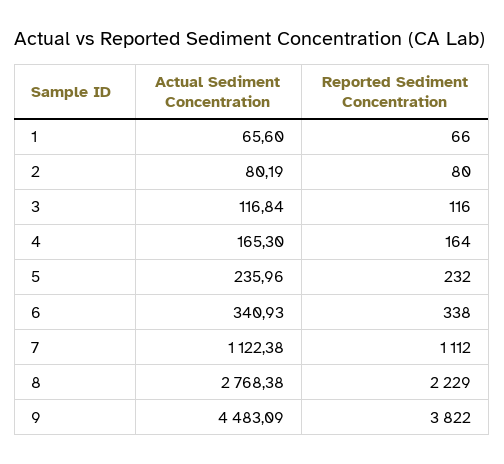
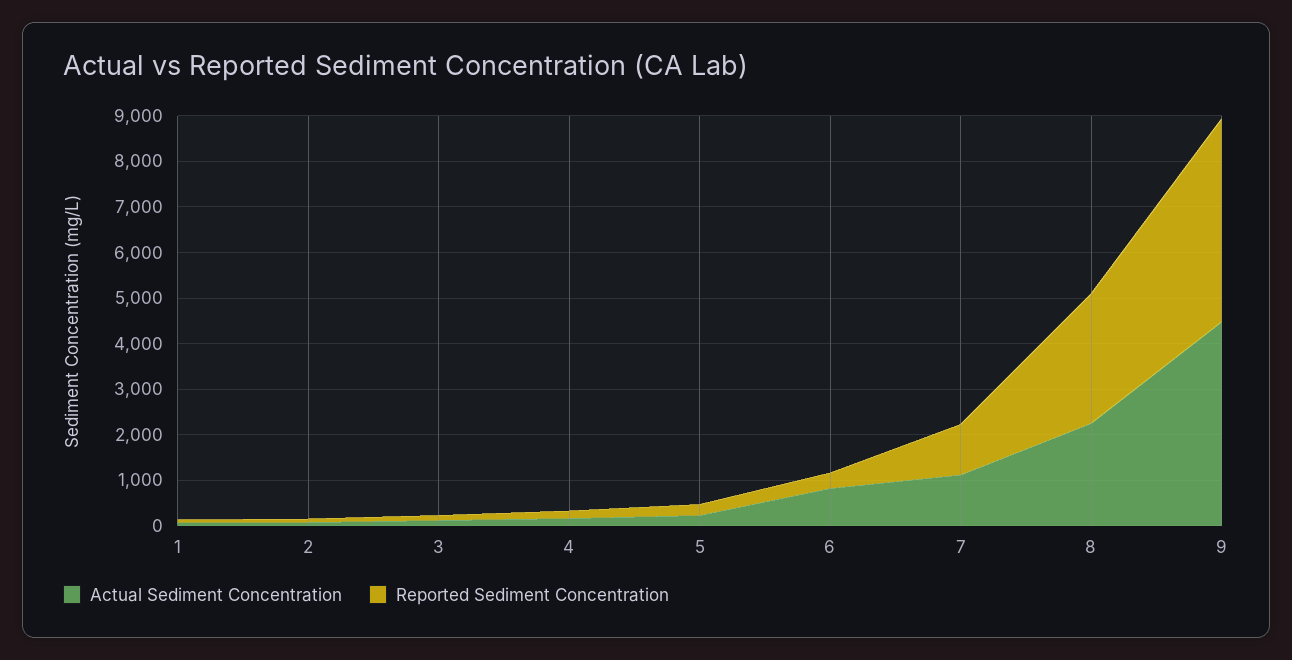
Actual Sediment Concentration, 6: 340.93 -> 800
Actual Sediment Concentration, 8: 2768.38 -> 2200
Reported Sediment Concentration, 8: 2229 -> 2800
Reported Sediment Concentration, 9: 3822 -> 4400

